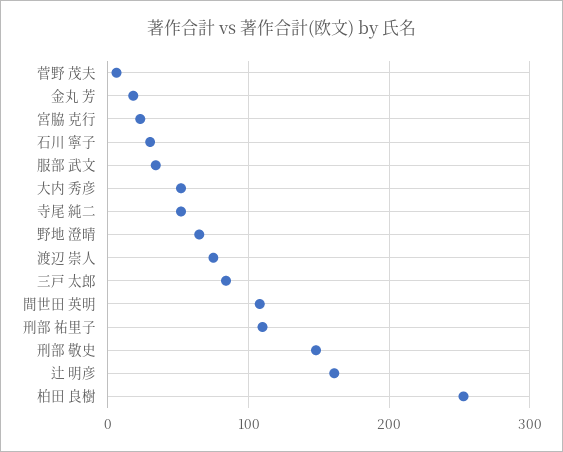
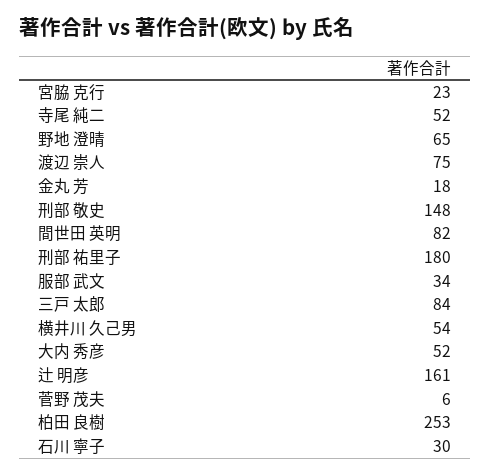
間世田 英明: 110 -> 82
刑部 祐里子: 110 -> 180
横井川 久己男: none -> 54

